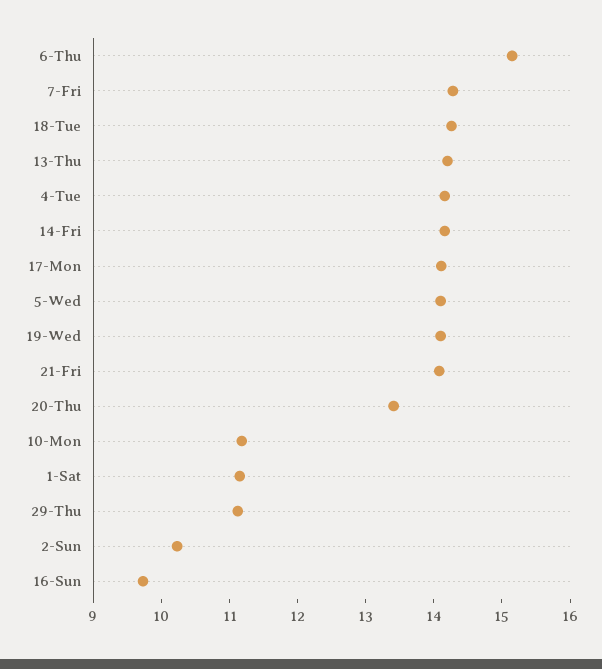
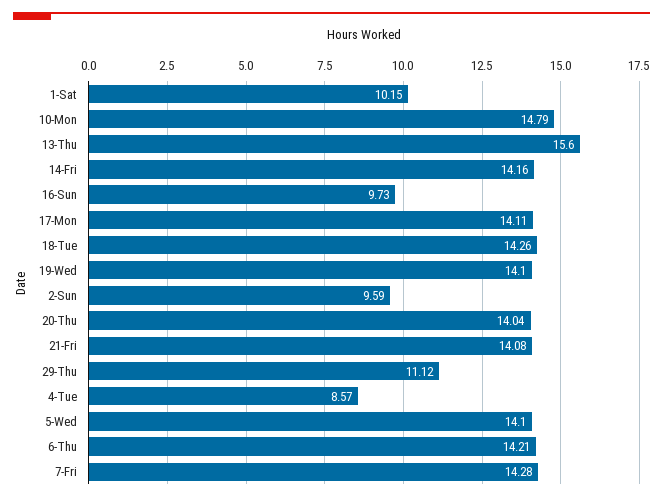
6-Thu: 15.2 -> 14.21
13-Thu: 14.2 -> 15.6
4-Tue: 14.2 -> 8.57
20-Thu: 13.4 -> 14.04
10-Mon: 11.2 -> 14.79
1-Sat: 11.2 -> 10.15
2-Sun: 10.2 -> 9.59

